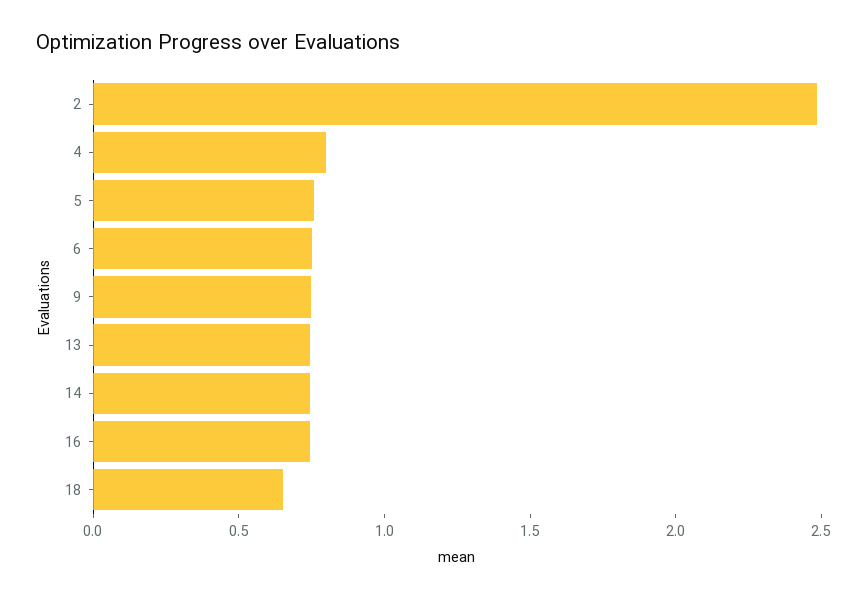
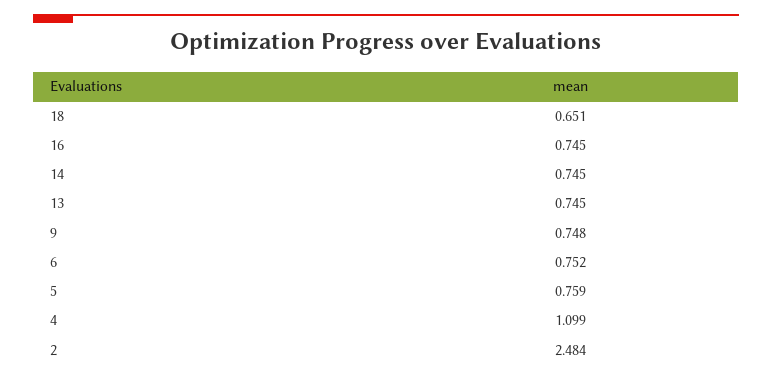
4: 0.8 -> 1.099

